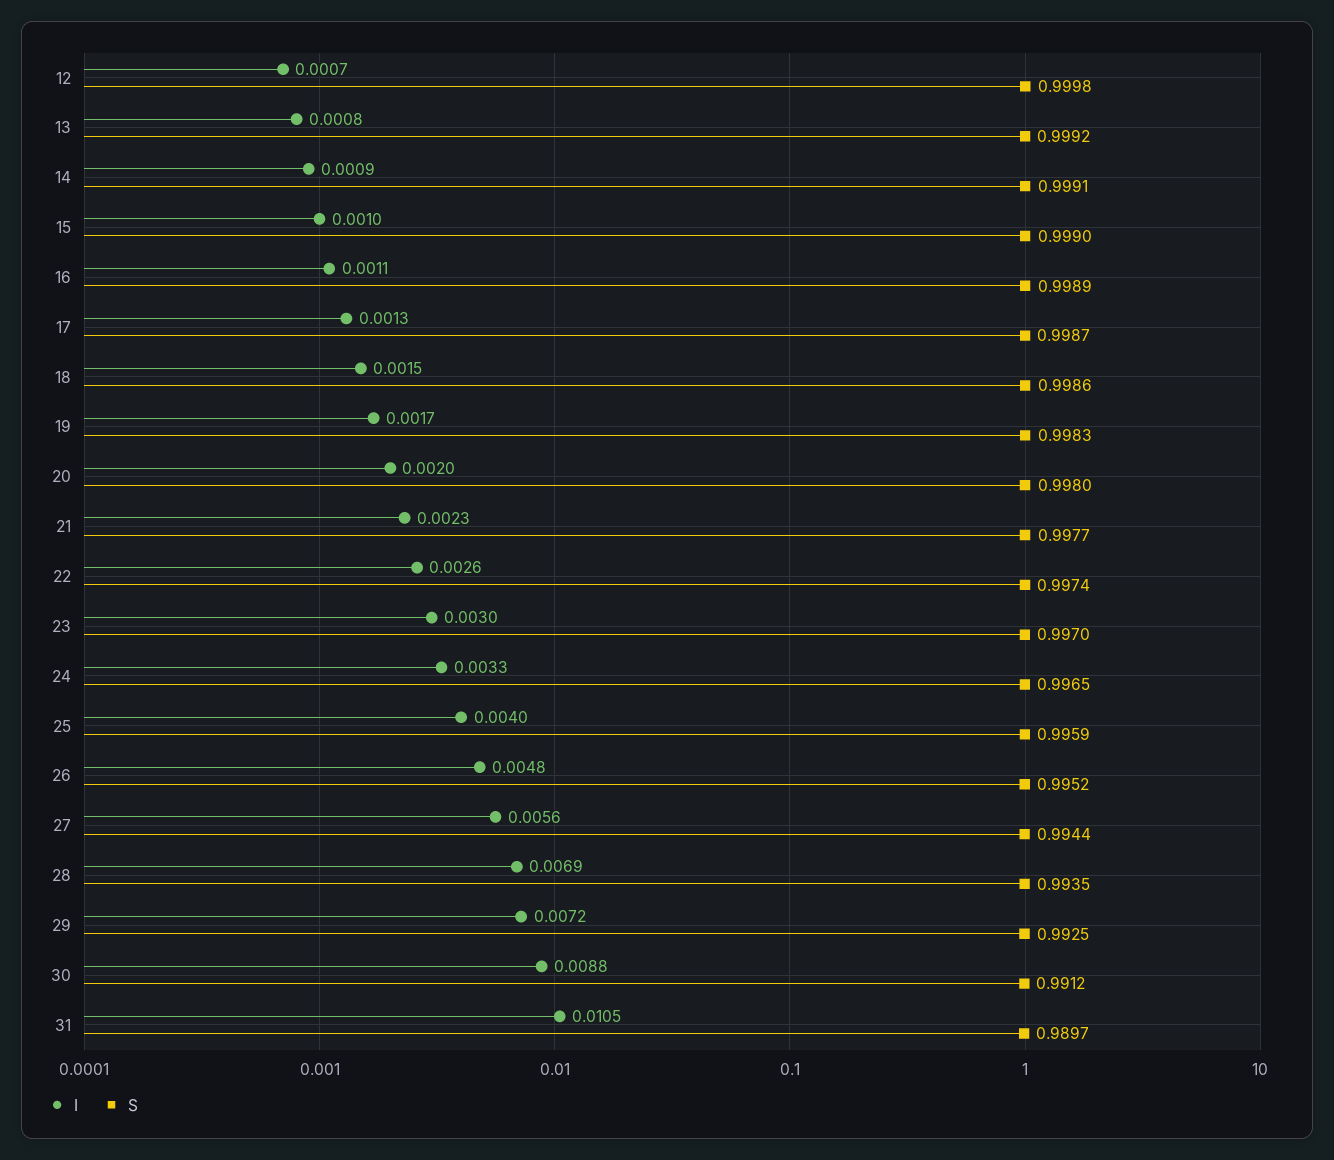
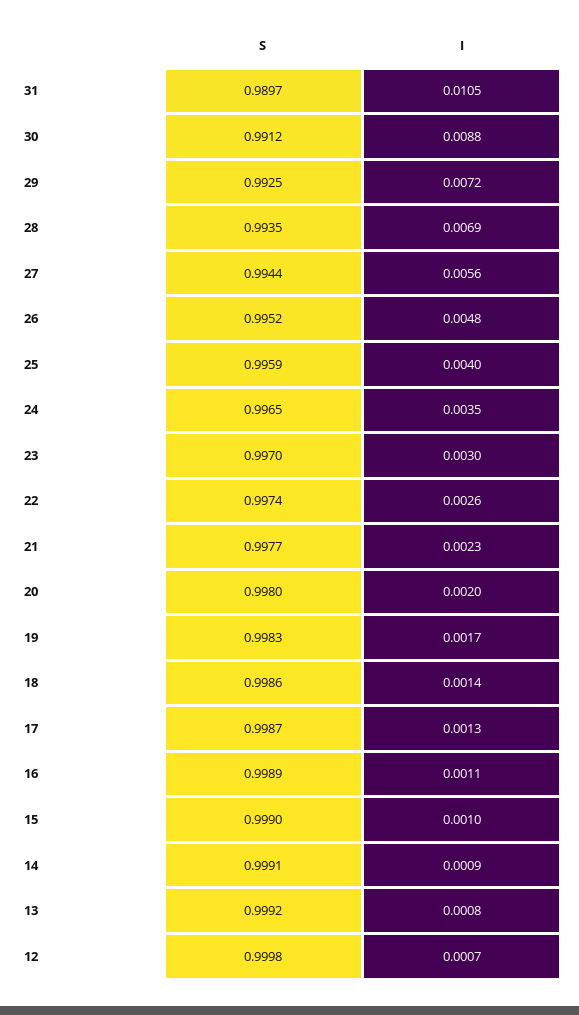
I, 18: 0.0015 -> 0.0014
I, 24: 0.0033 -> 0.0035

